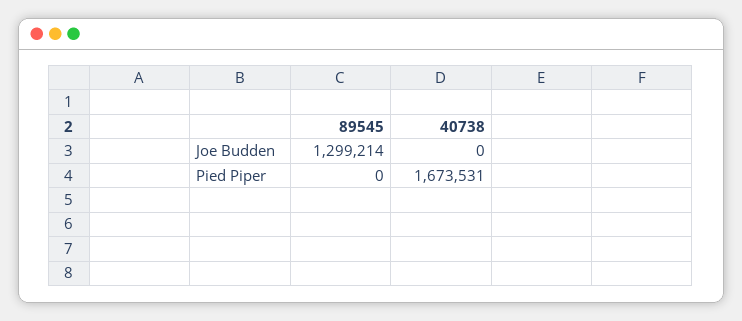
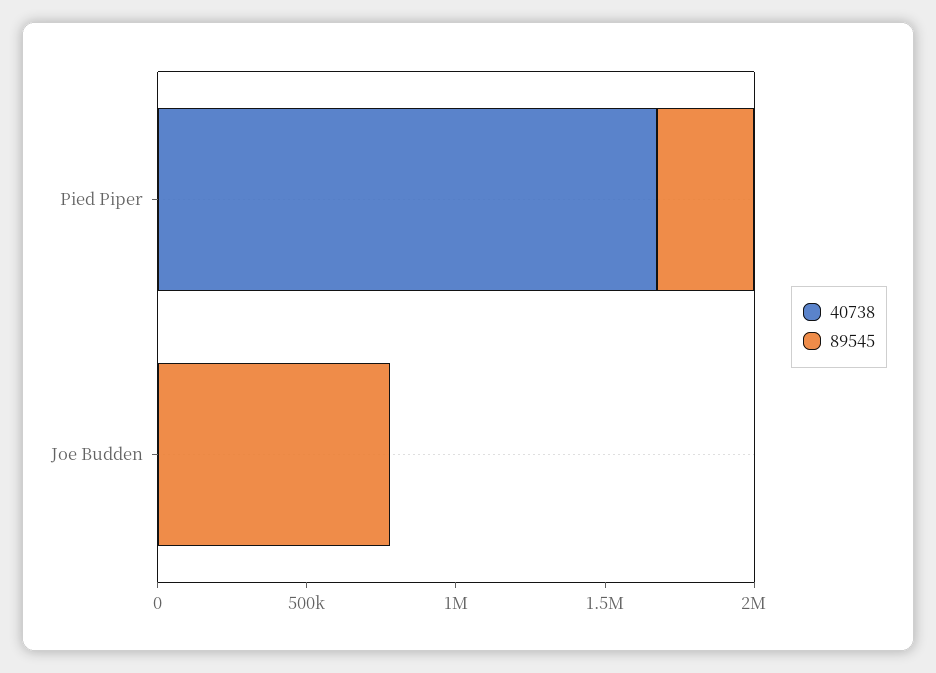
89545, Joe Budden: 1299214 -> 800000
89545, Pied Piper: 0 -> 300000

